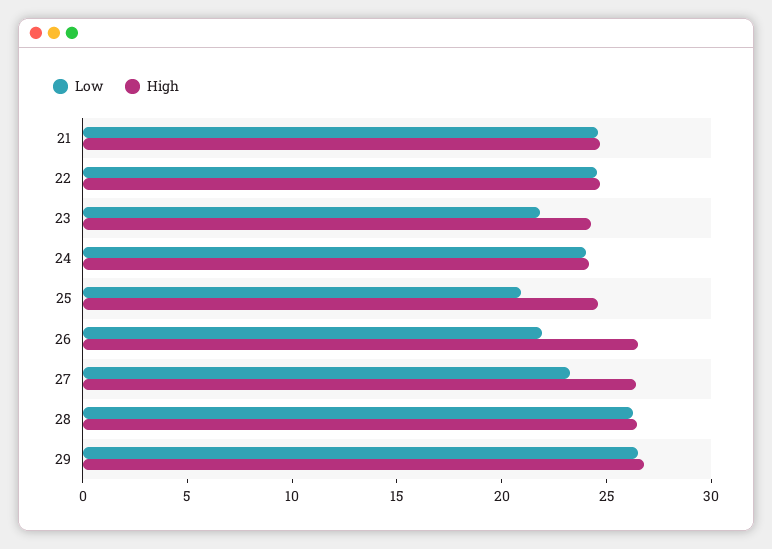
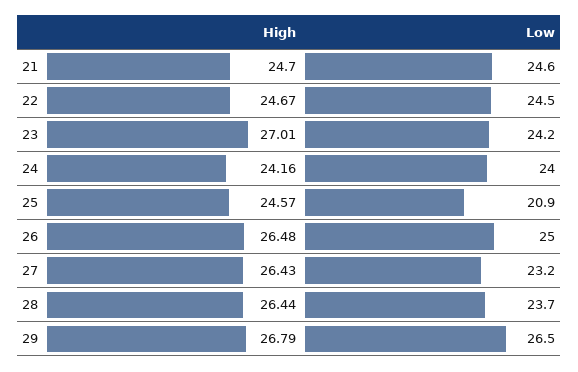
Low, 23: 22 -> 24.2
High, 23: 24 -> 27.01
Low, 26: 22 -> 25
Low, 28: 26 -> 23.7

